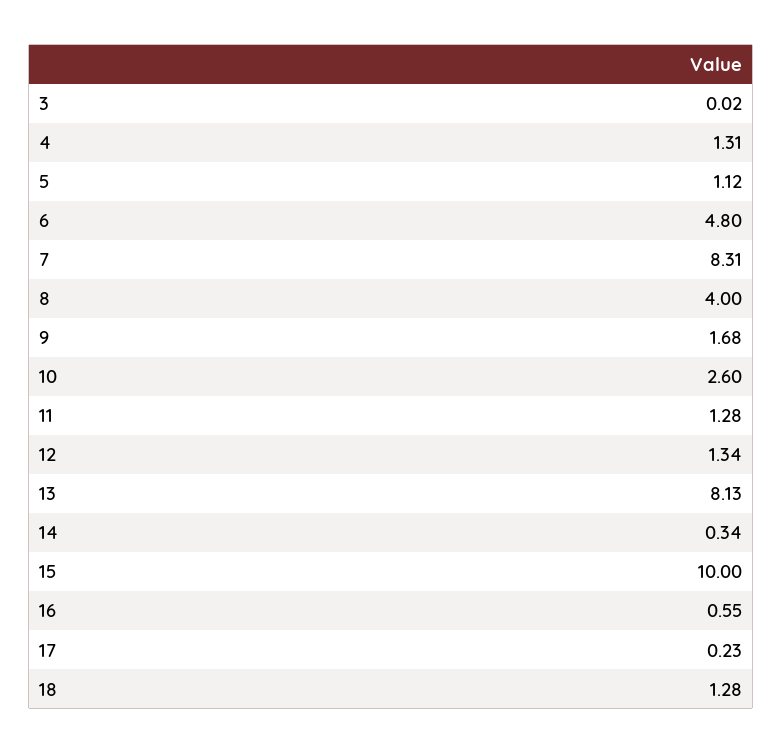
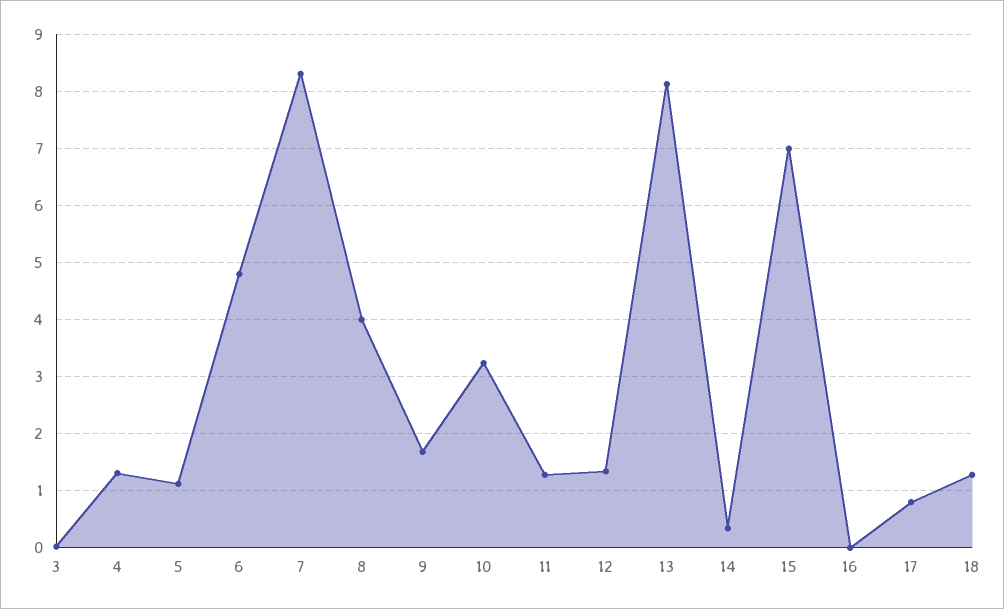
10: 2.6 -> 3.2
15: 10 -> 7
16: 0.55 -> 0
17: 0.23 -> 0.8

